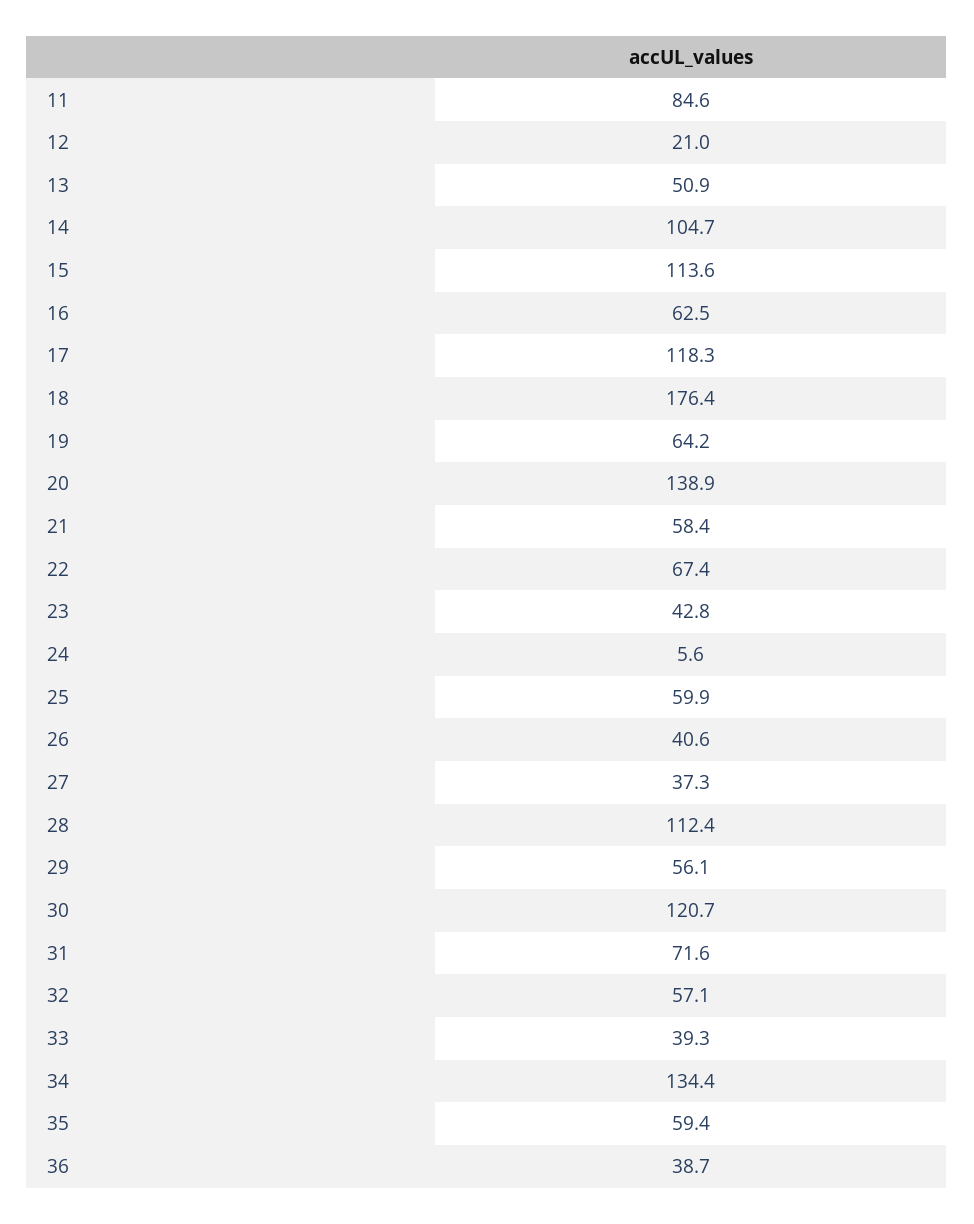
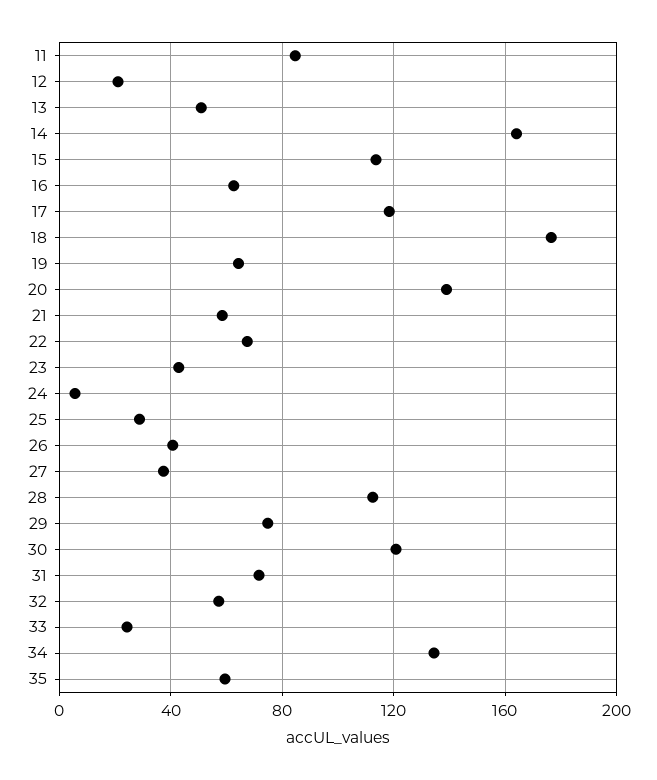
14: 104.7 -> 165
25: 59.9 -> 30
29: 56.1 -> 75
33: 39.3 -> 25
36: 38.7 -> none

